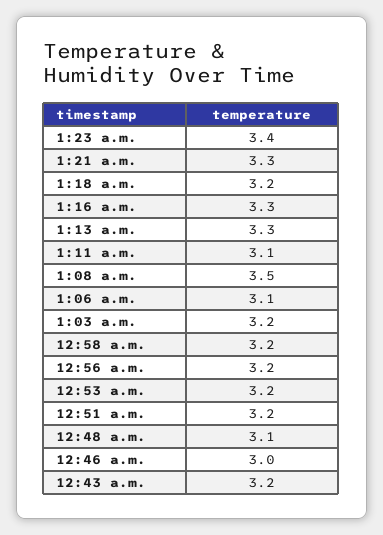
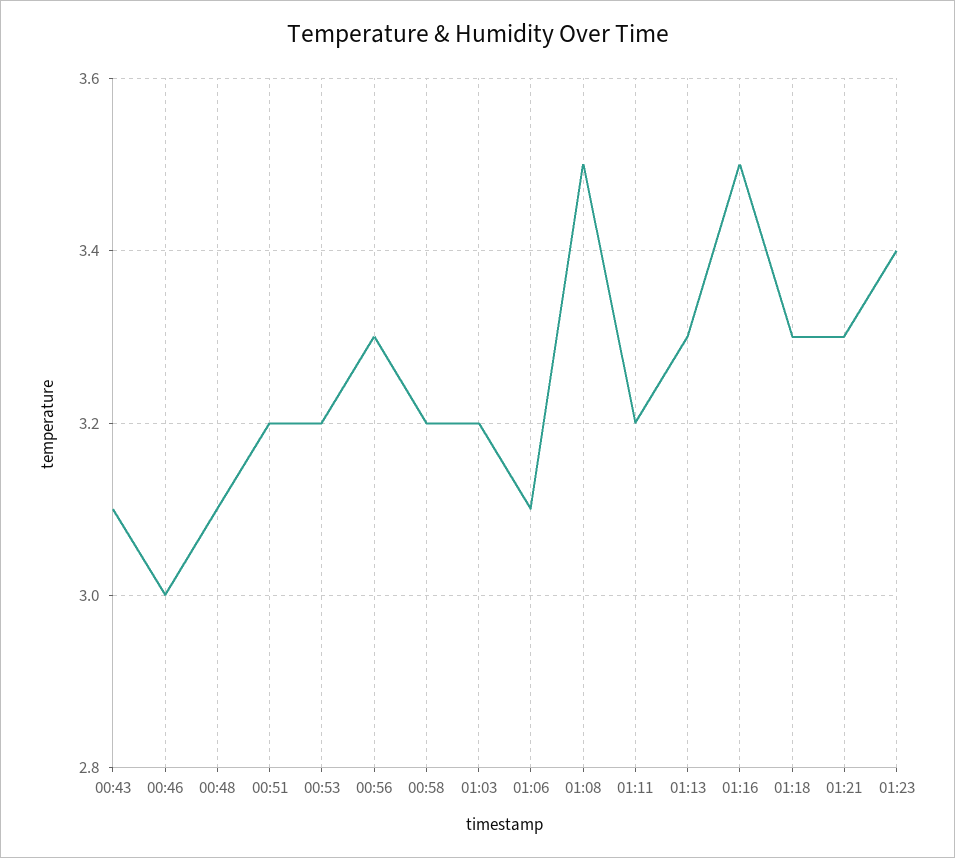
1:18 a.m.: 3.2 -> 3.3
1:16 a.m.: 3.3 -> 3.5
1:11 a.m.: 3.1 -> 3.2
12:56 a.m.: 3.2 -> 3.3
12:43 a.m.: 3.2 -> 3.1

